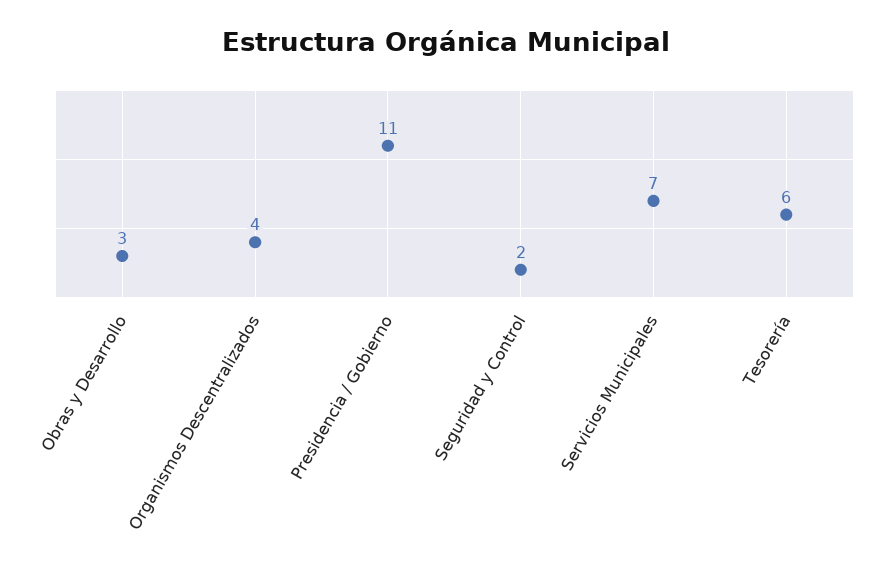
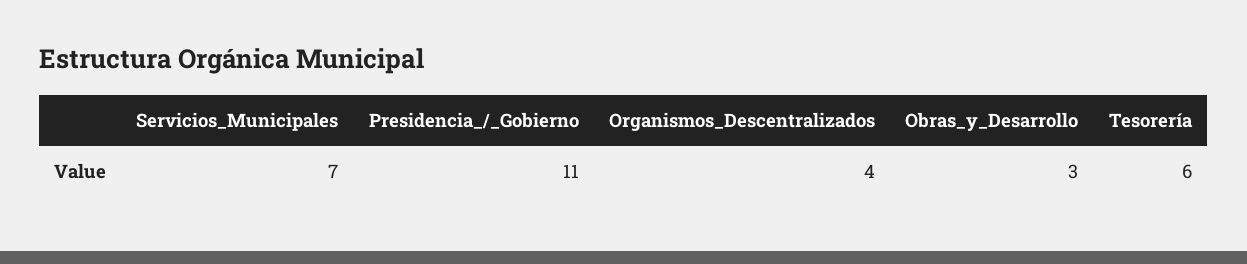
Seguridad y Control: 2 -> none

